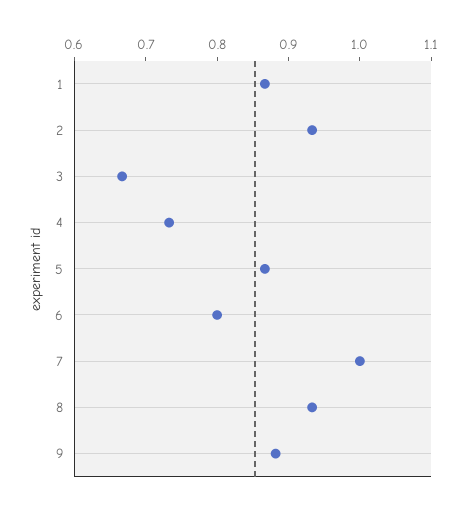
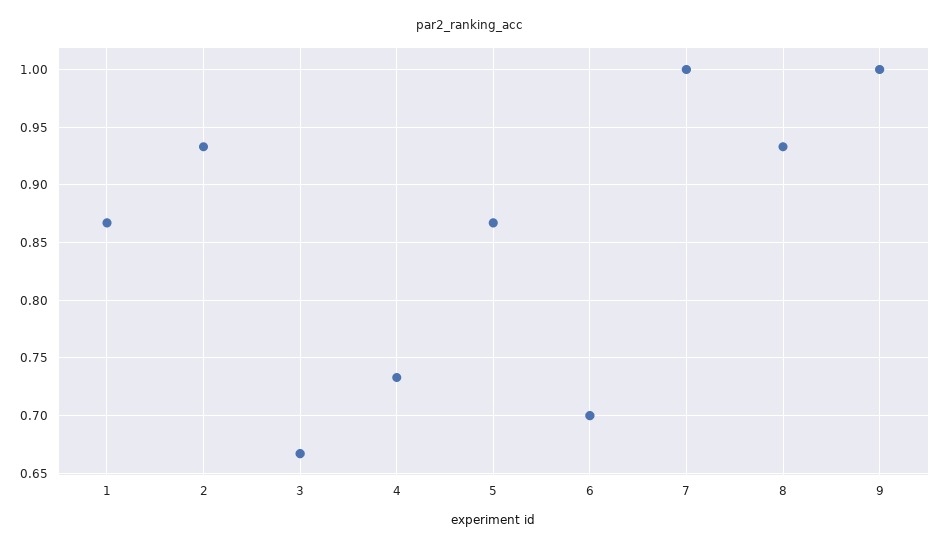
6: 0.8 -> 0.7
9: 0.88 -> 1

